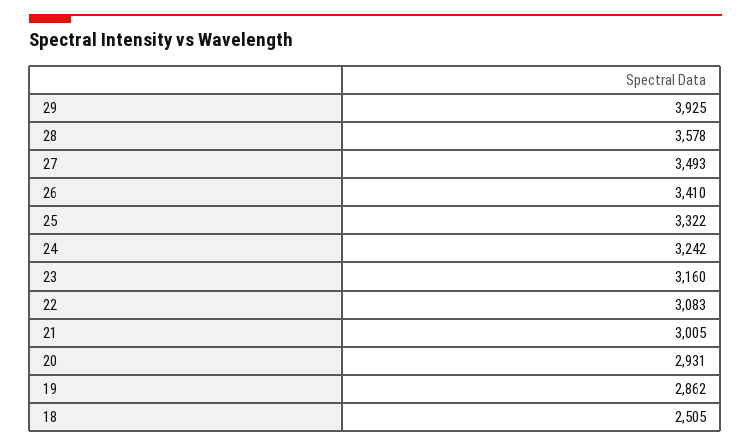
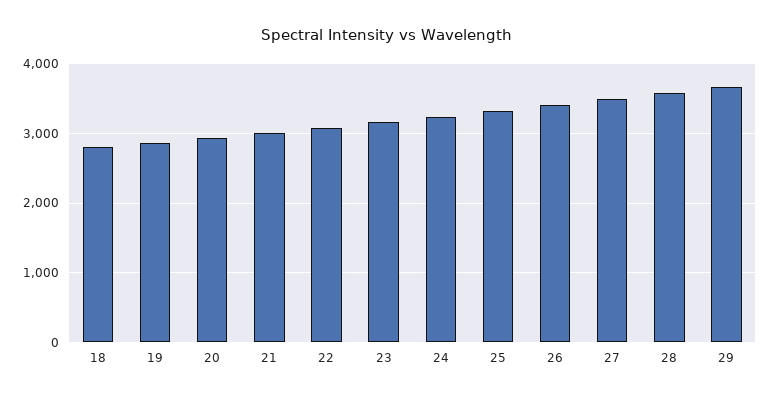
29: 3925 -> 3700
18: 2505 -> 2800

